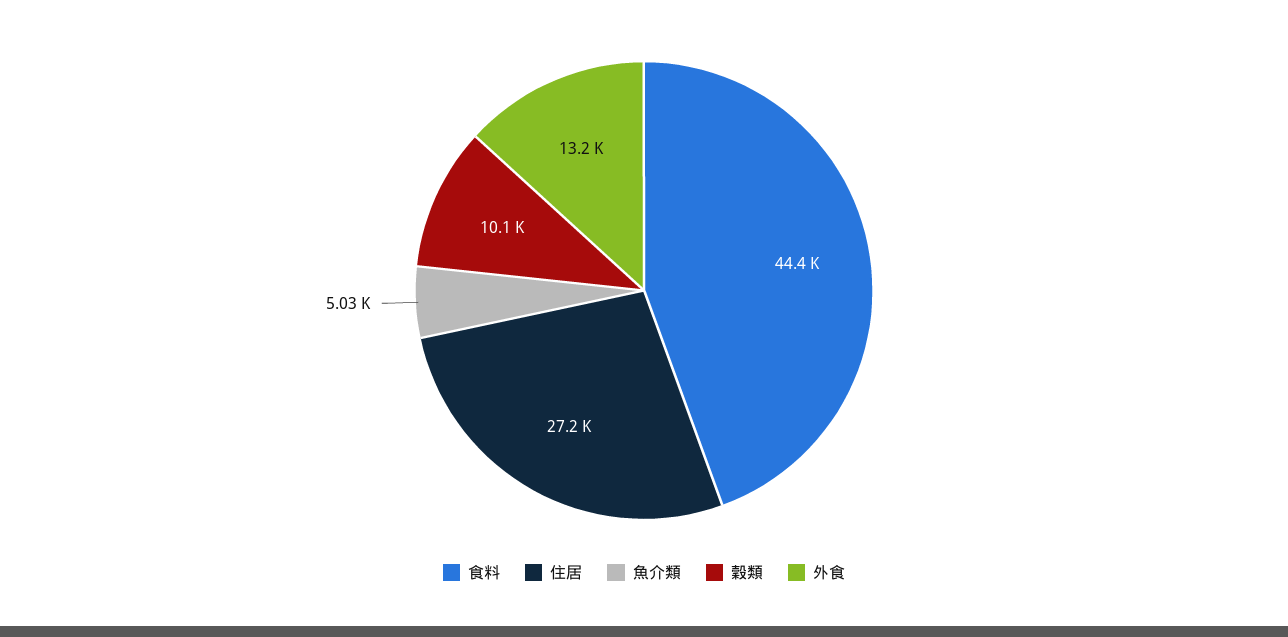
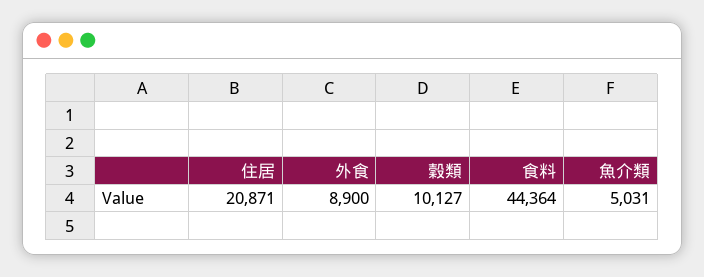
住居: 27200 -> 20871
外食: 13200 -> 8900

